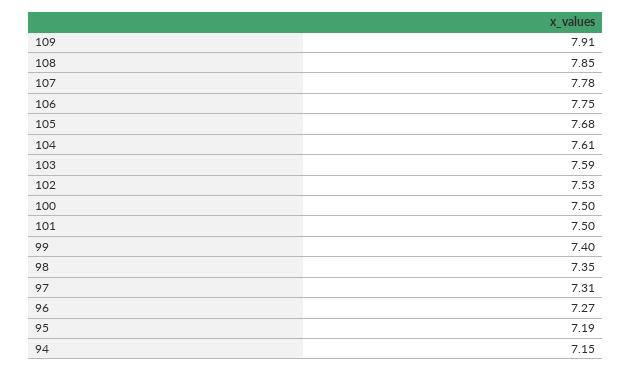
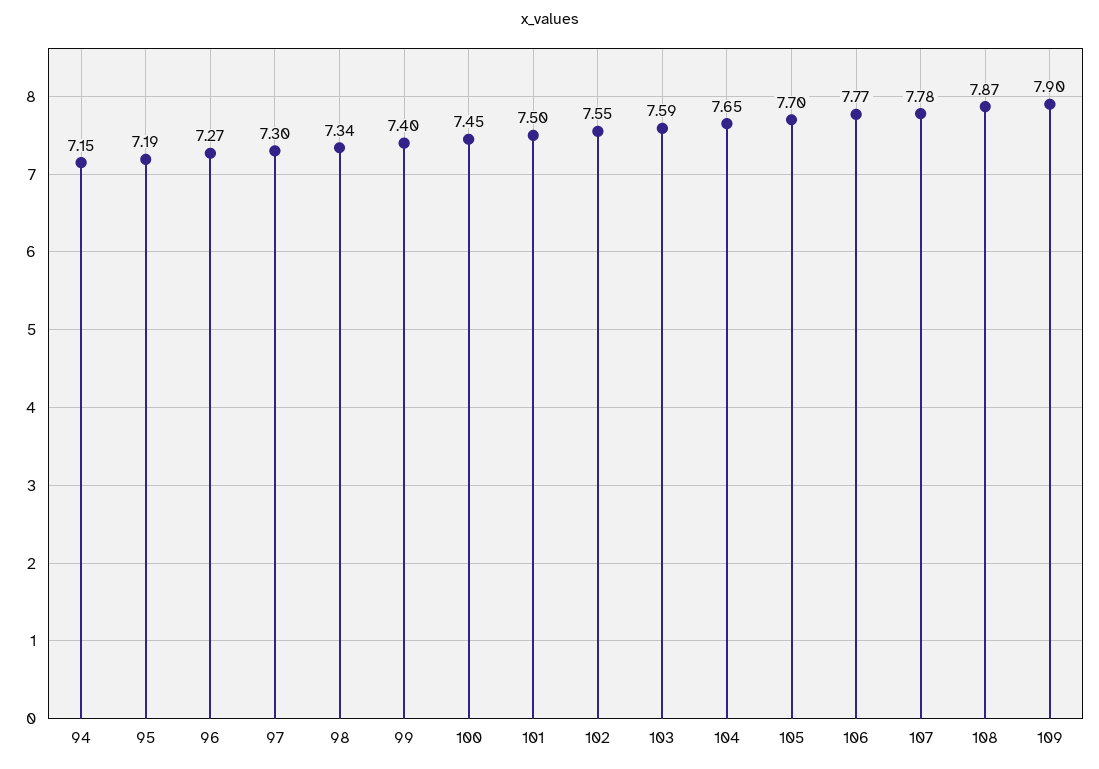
109: 7.91 -> 7.9
108: 7.85 -> 7.87
106: 7.75 -> 7.77
105: 7.68 -> 7.7
104: 7.61 -> 7.65
102: 7.53 -> 7.55
100: 7.5 -> 7.45
98: 7.35 -> 7.34
97: 7.31 -> 7.3

